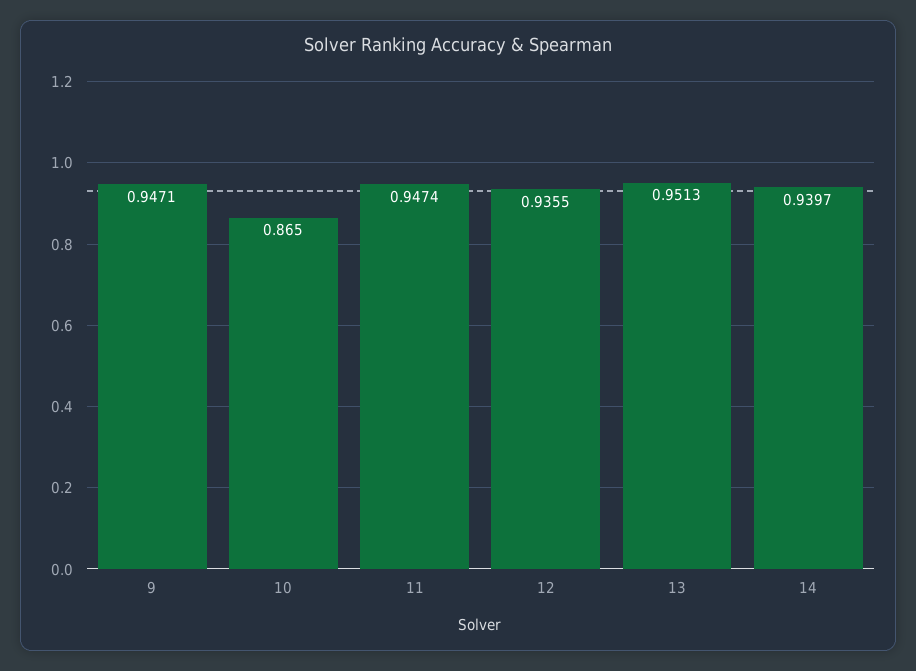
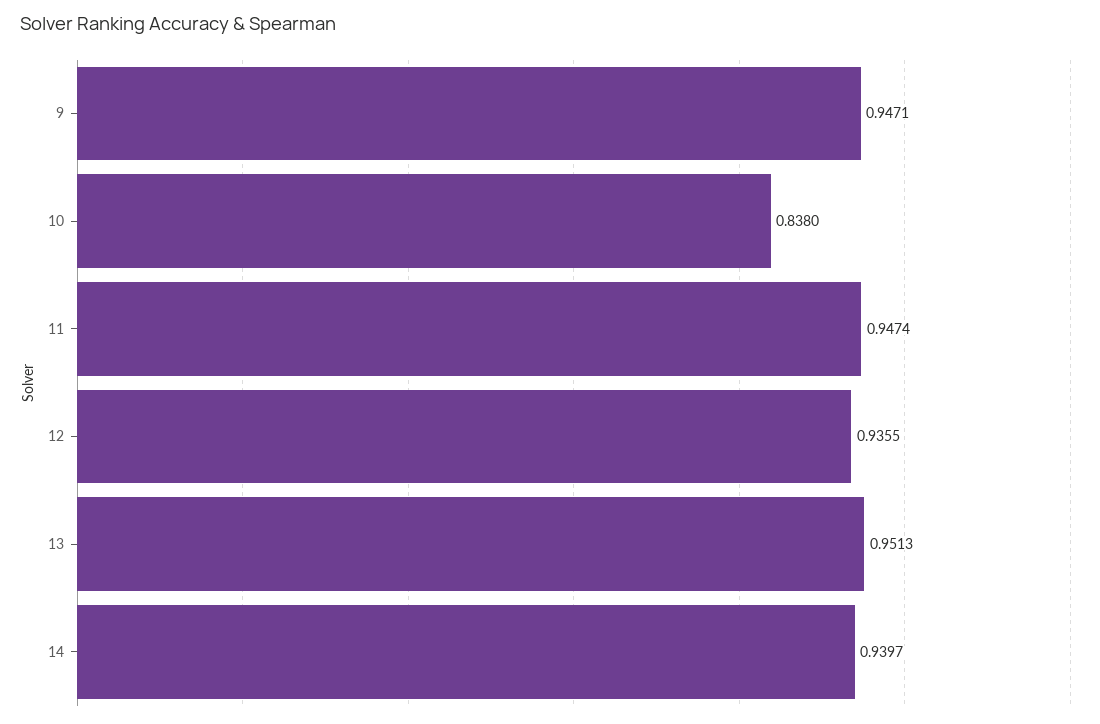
10: 0.865 -> 0.838

